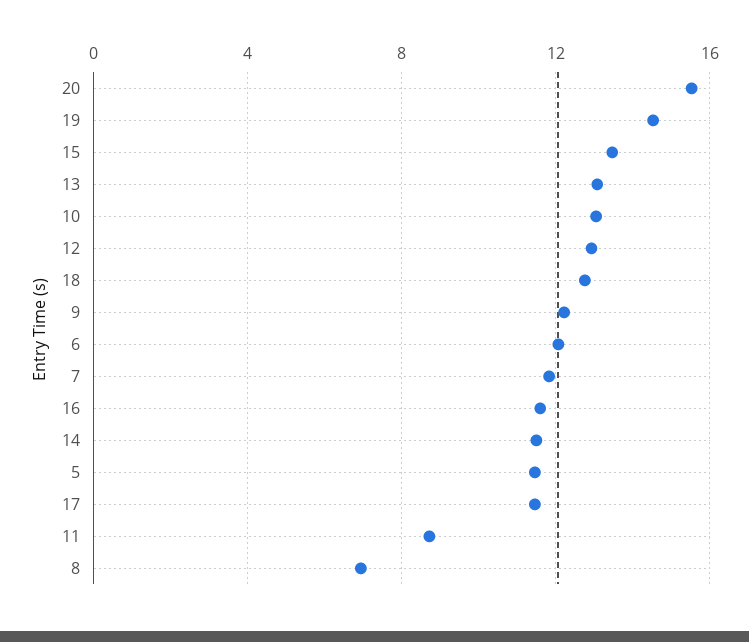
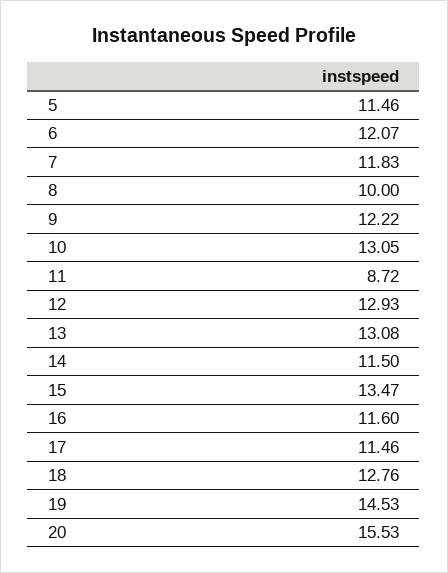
8: 7 -> 10

